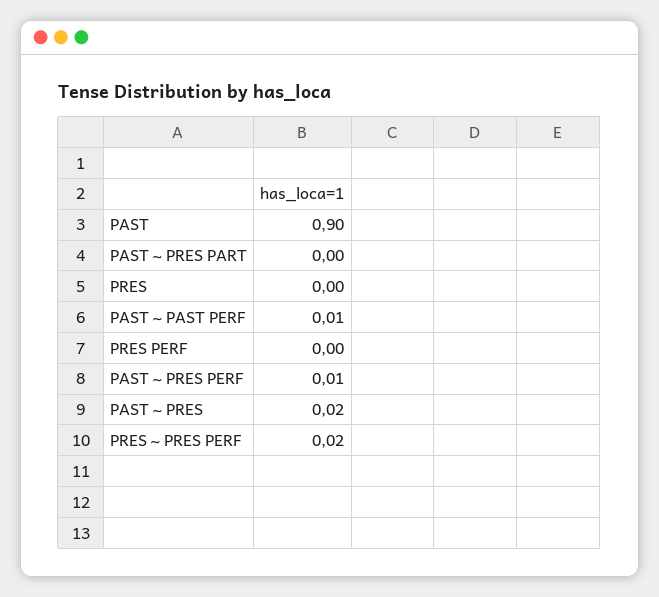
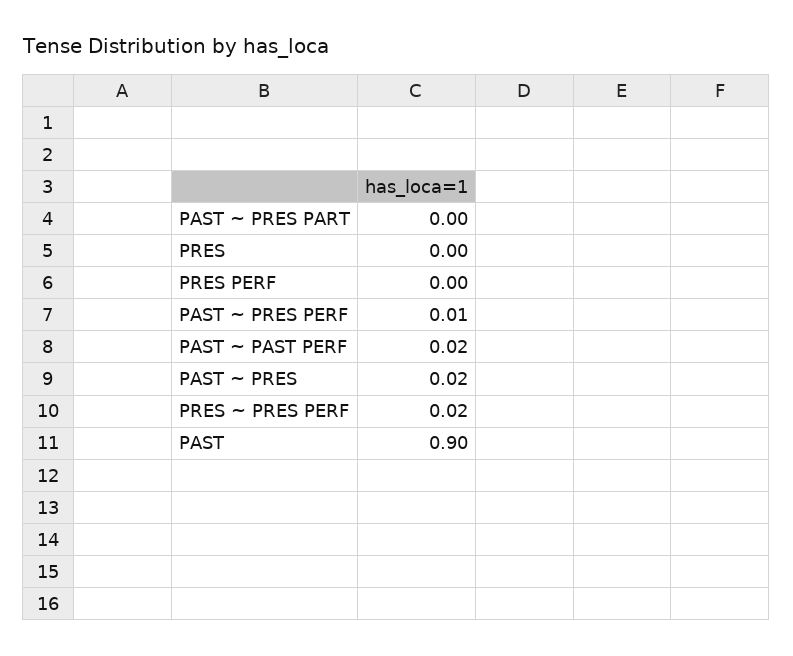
PAST ~ PAST PERF: 0.01 -> 0.02

